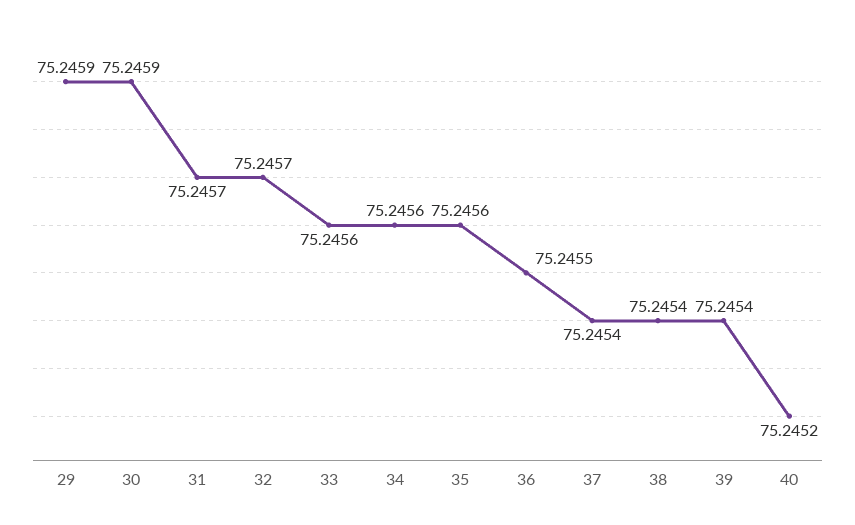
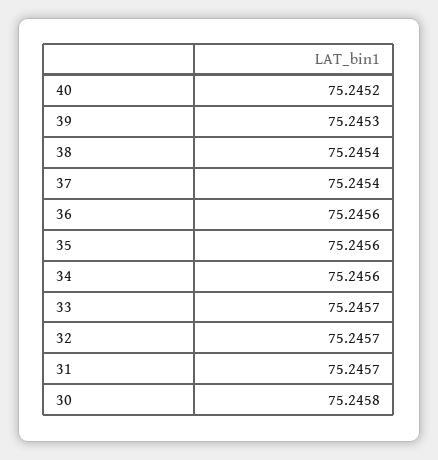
29: 75.2459 -> none
30: 75.2459 -> 75.2458
33: 75.2456 -> 75.2457
36: 75.2455 -> 75.2456
39: 75.2454 -> 75.2453

